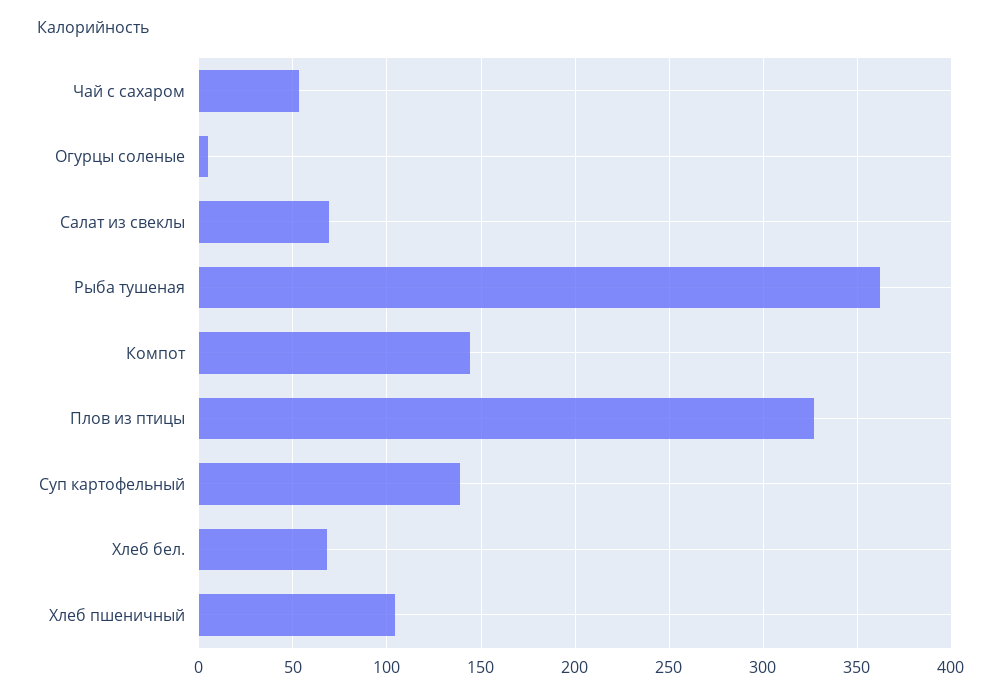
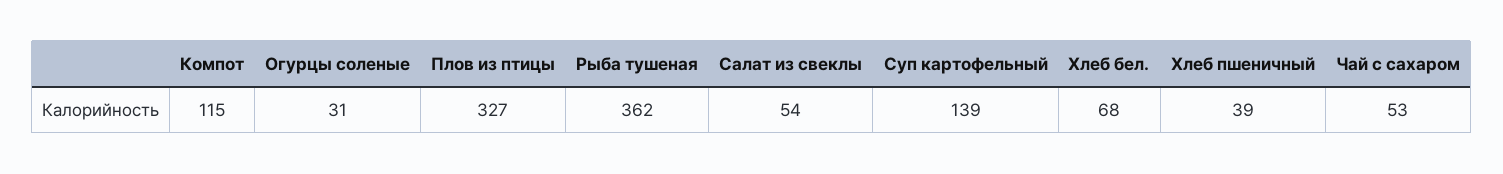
Огурцы соленые: 5 -> 31
Салат из свеклы: 70 -> 54
Компот: 145 -> 115
Хлеб пшеничный: 105 -> 39

